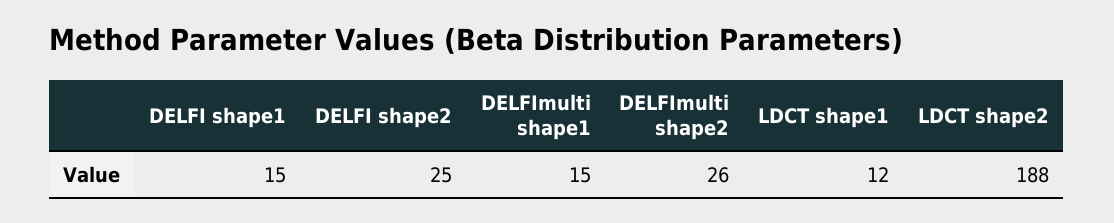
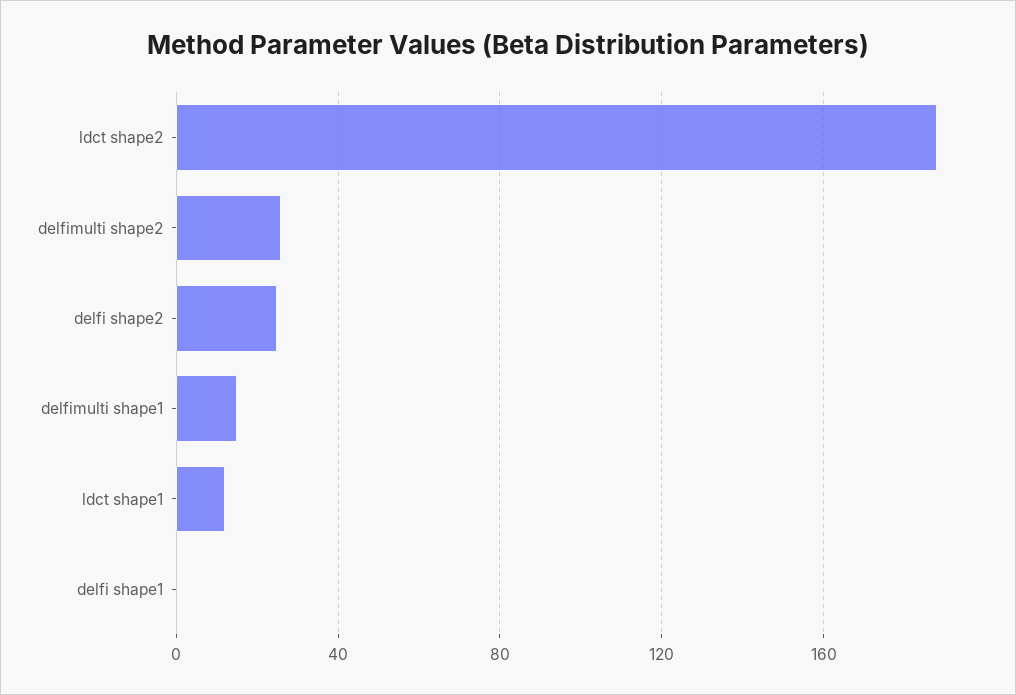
DELFI shape1: 15 -> 0

